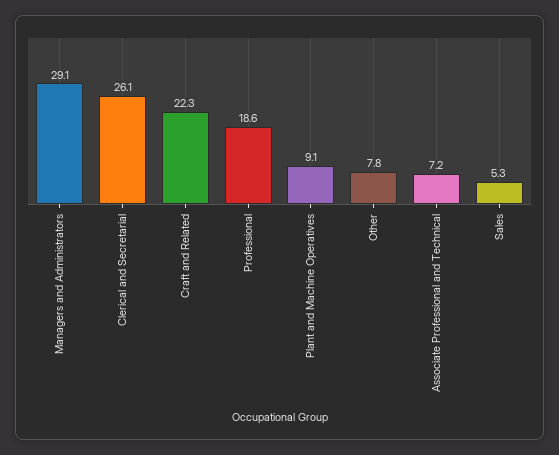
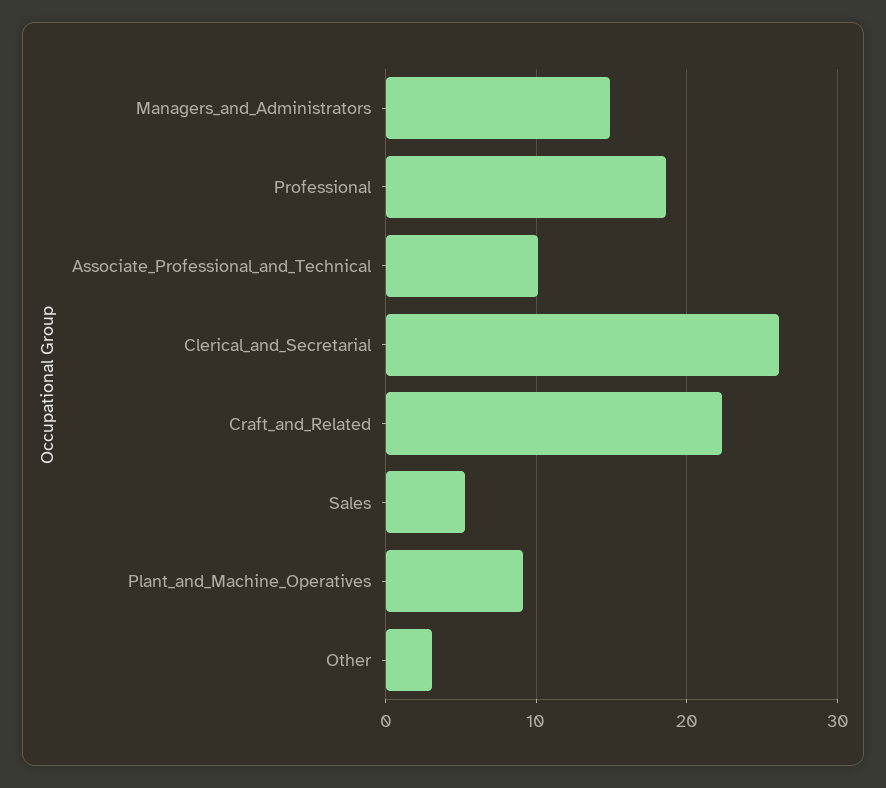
Managers and Administrators: 29.1 -> 15
Other: 7.8 -> 3
Associate Professional and Technical: 7.2 -> 10

